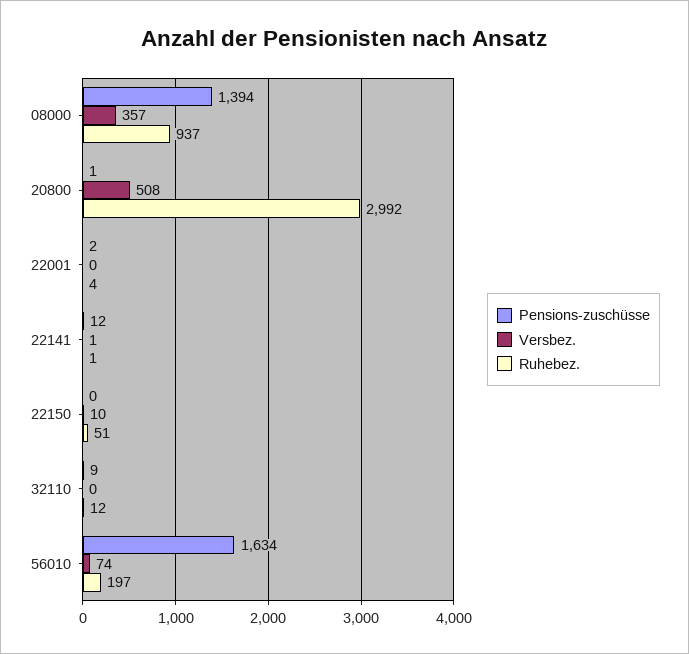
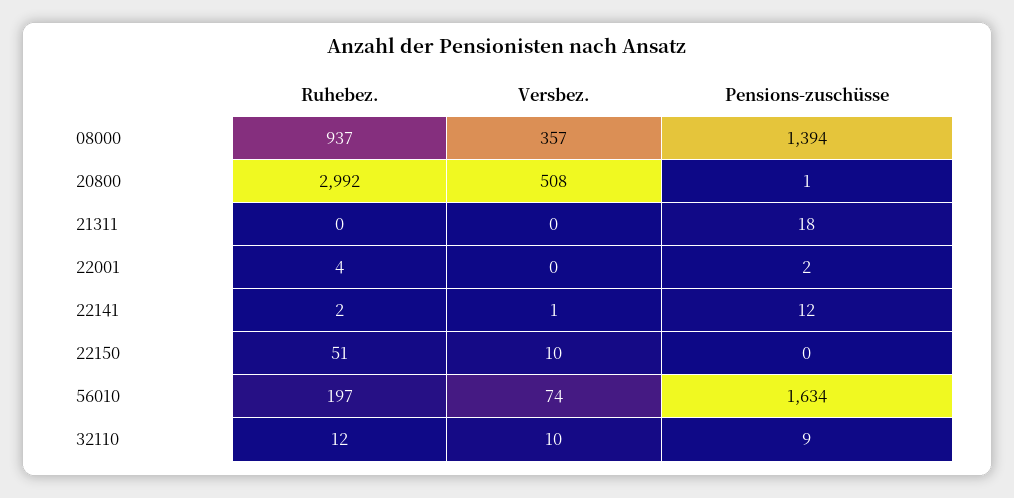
Ruhebez., 22141: 1 -> 2
Versbez., 32110: 0 -> 10
Ruhebez., 21311: none -> 0
Versbez., 21311: none -> 0
Pensions-zuschüsse, 21311: none -> 18

